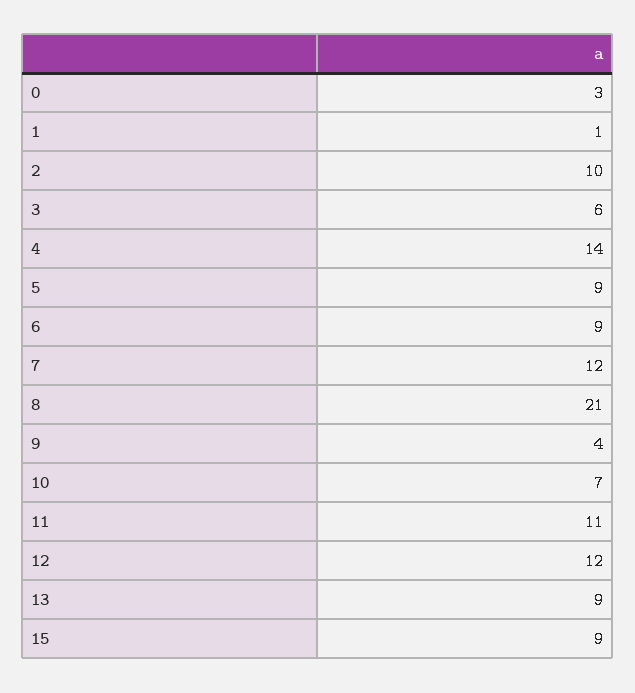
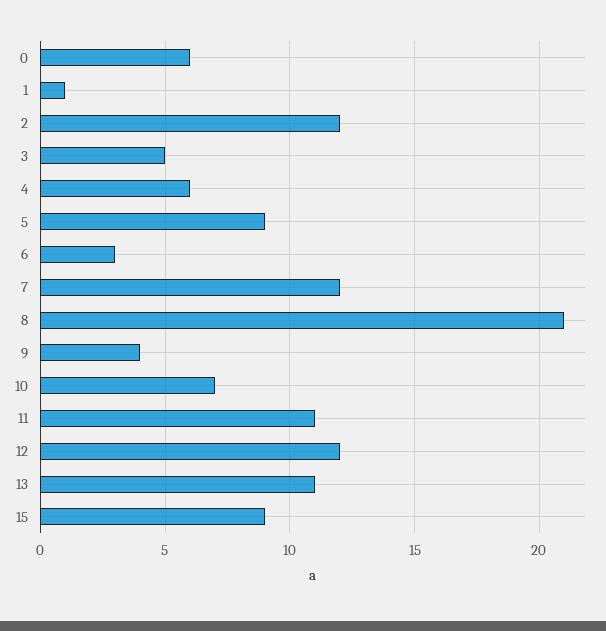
0: 3 -> 6
2: 10 -> 12
3: 6 -> 5
4: 14 -> 6
6: 9 -> 3
13: 9 -> 11

